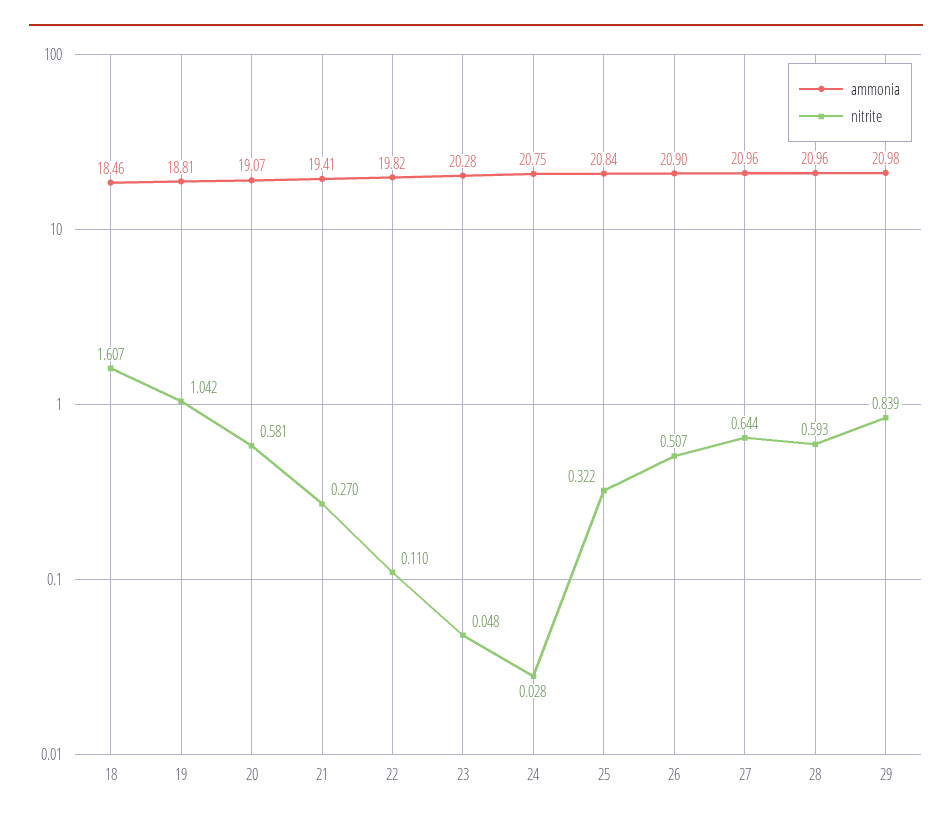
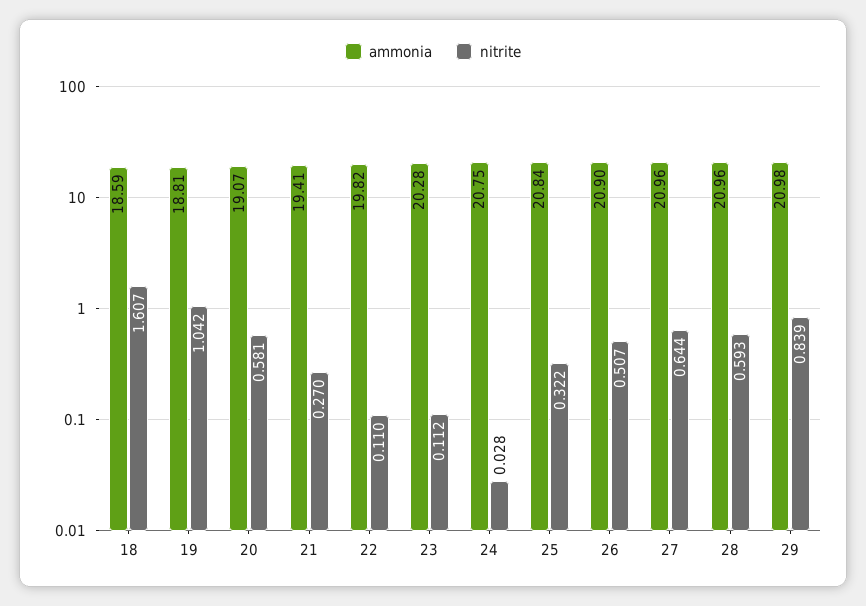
ammonia, 18: 18.46 -> 18.59
nitrite, 23: 0.048 -> 0.112

